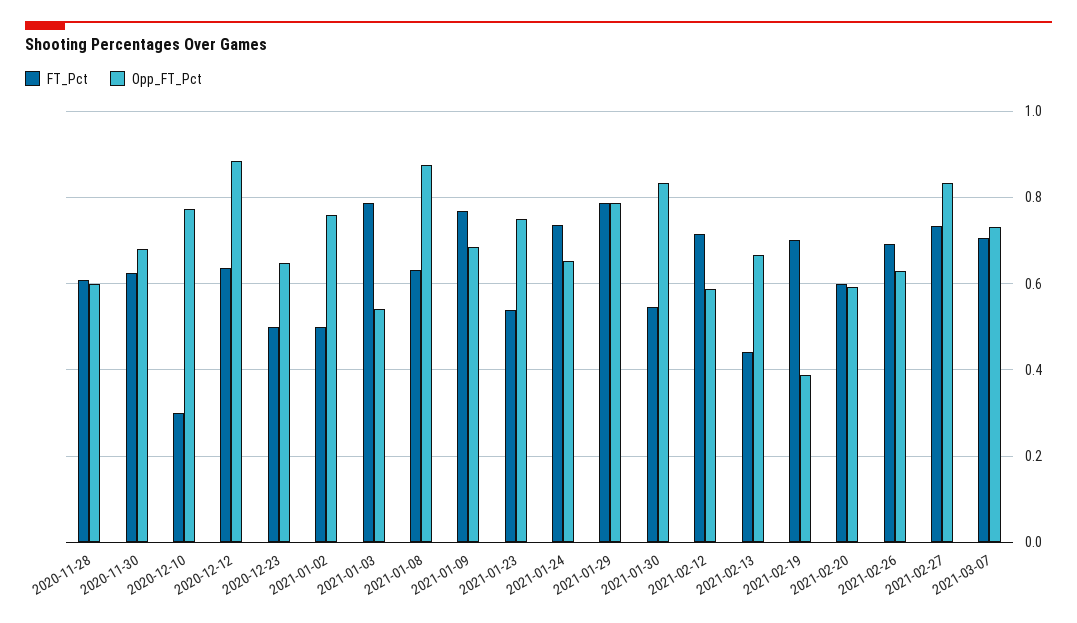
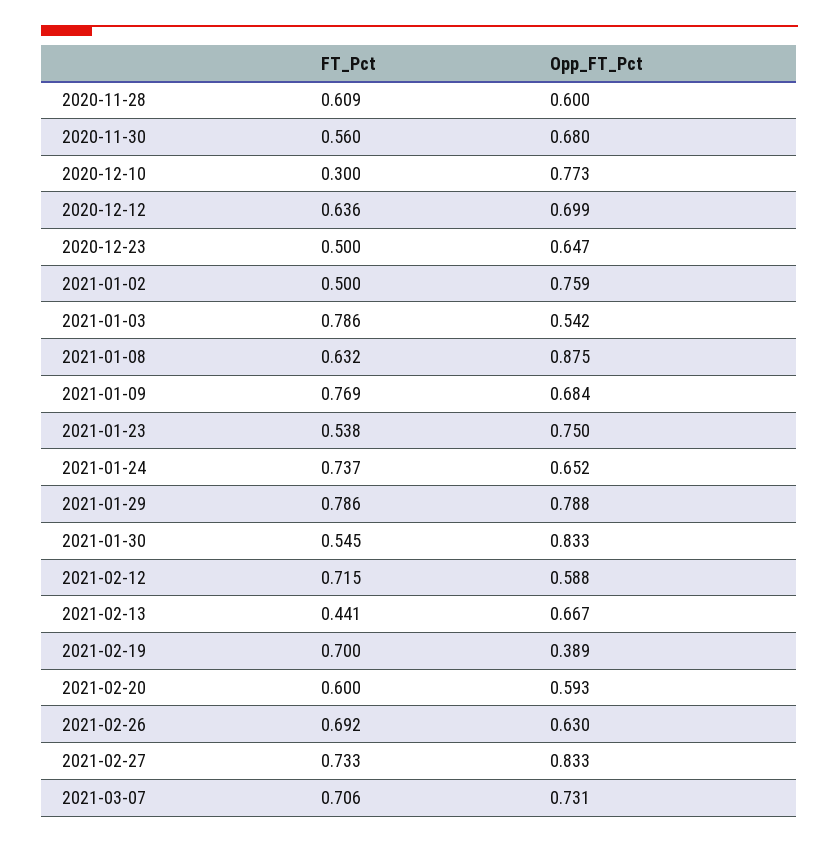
FT_Pct, 2020-11-30: 0.62 -> 0.56
Opp_FT_Pct, 2020-12-12: 0.88 -> 0.699

